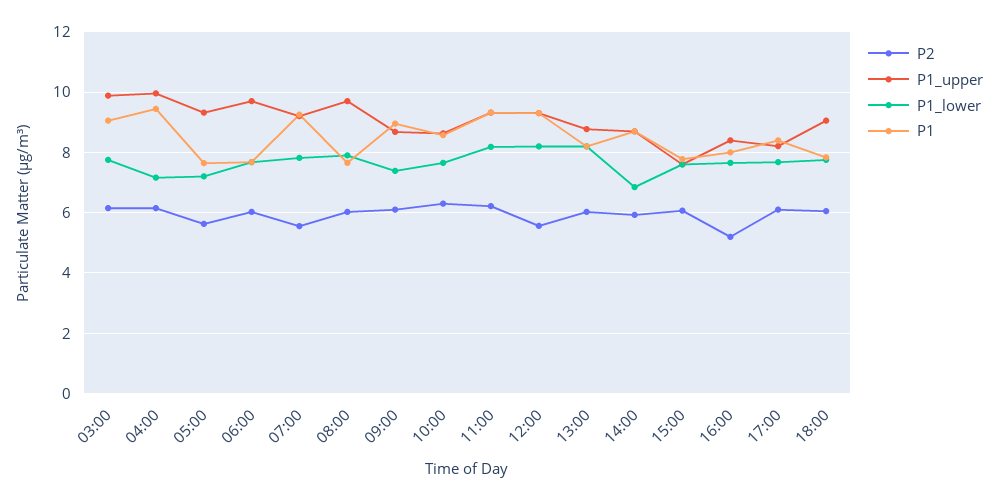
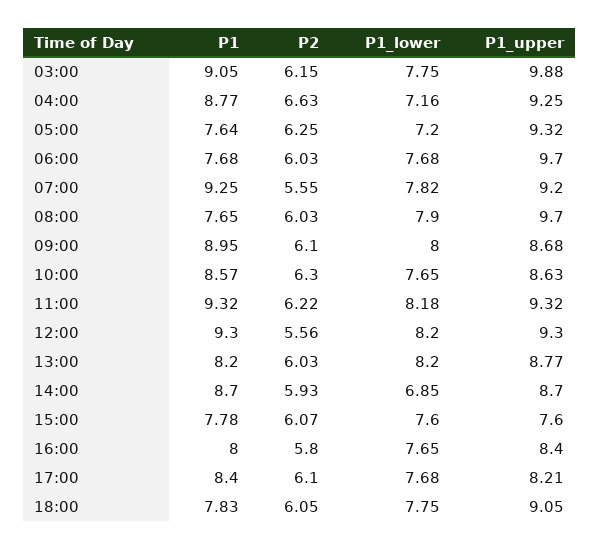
P2, 04:00: 6.2 -> 6.63
P1_upper, 04:00: 10 -> 9.25
P1, 04:00: 9.4 -> 8.77
P2, 05:00: 5.6 -> 6.25
P1_lower, 09:00: 7.4 -> 8
P2, 16:00: 5.2 -> 5.8

